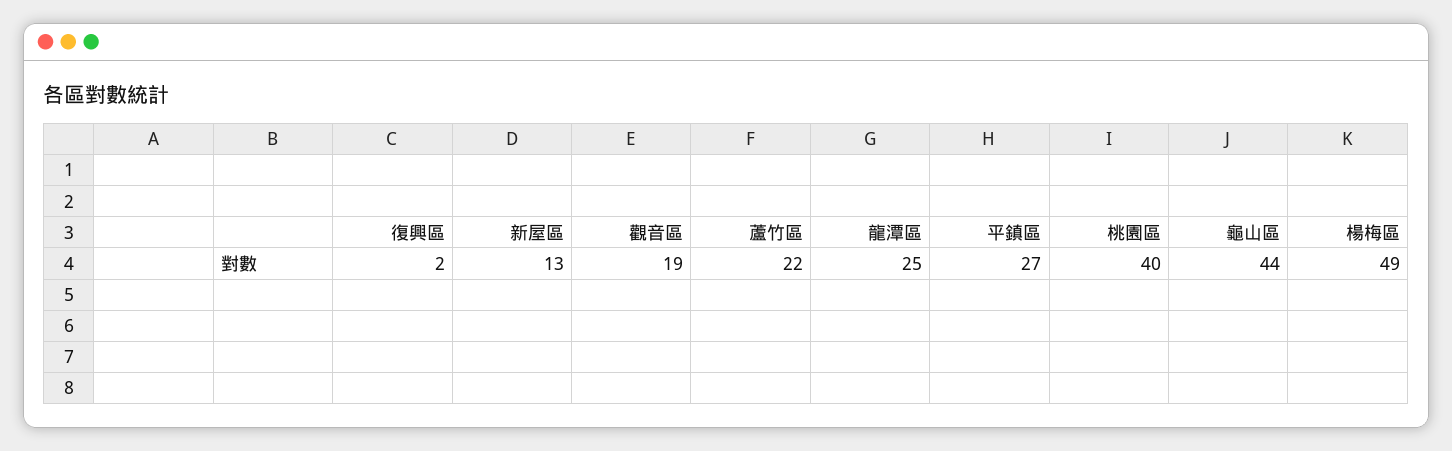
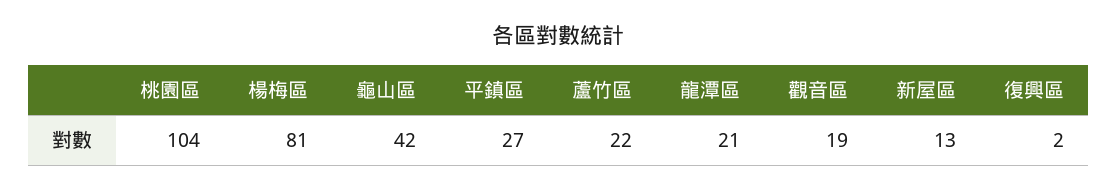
龍潭區: 25 -> 21
桃園區: 40 -> 104
龜山區: 44 -> 42
楊梅區: 49 -> 81

